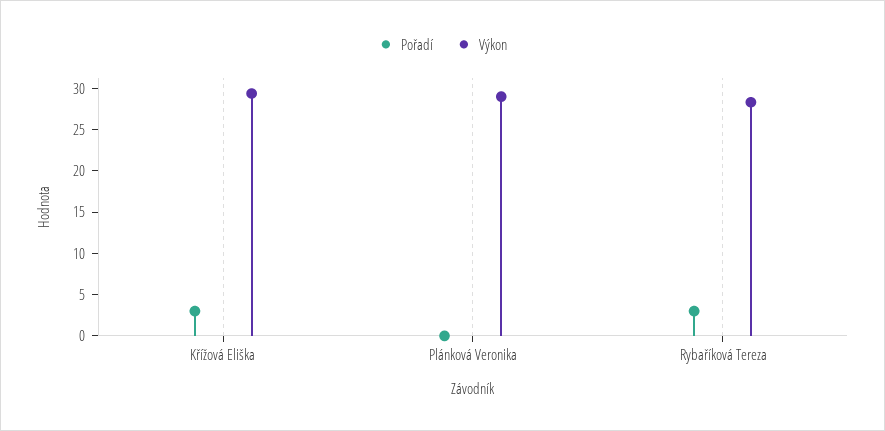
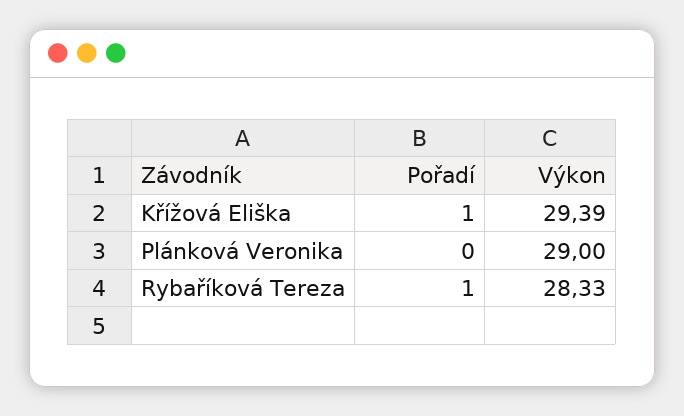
Pořadí, Křížová Eliška: 3 -> 1
Pořadí, Rybaříková Tereza: 3 -> 1

